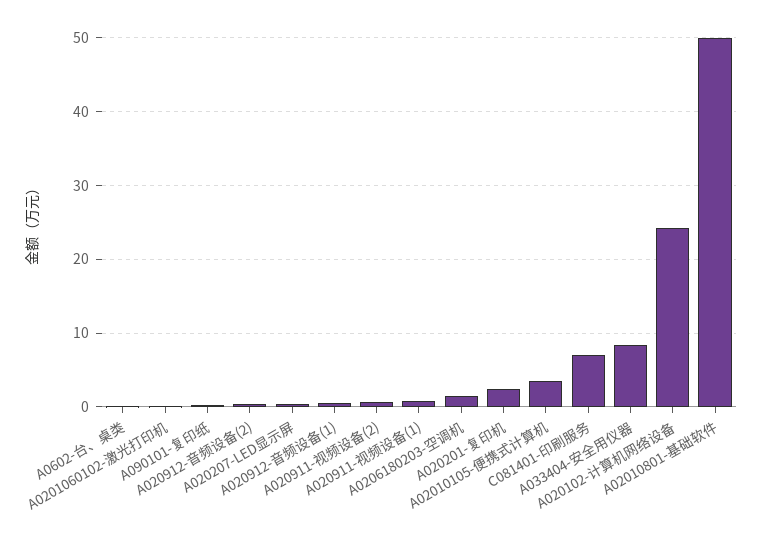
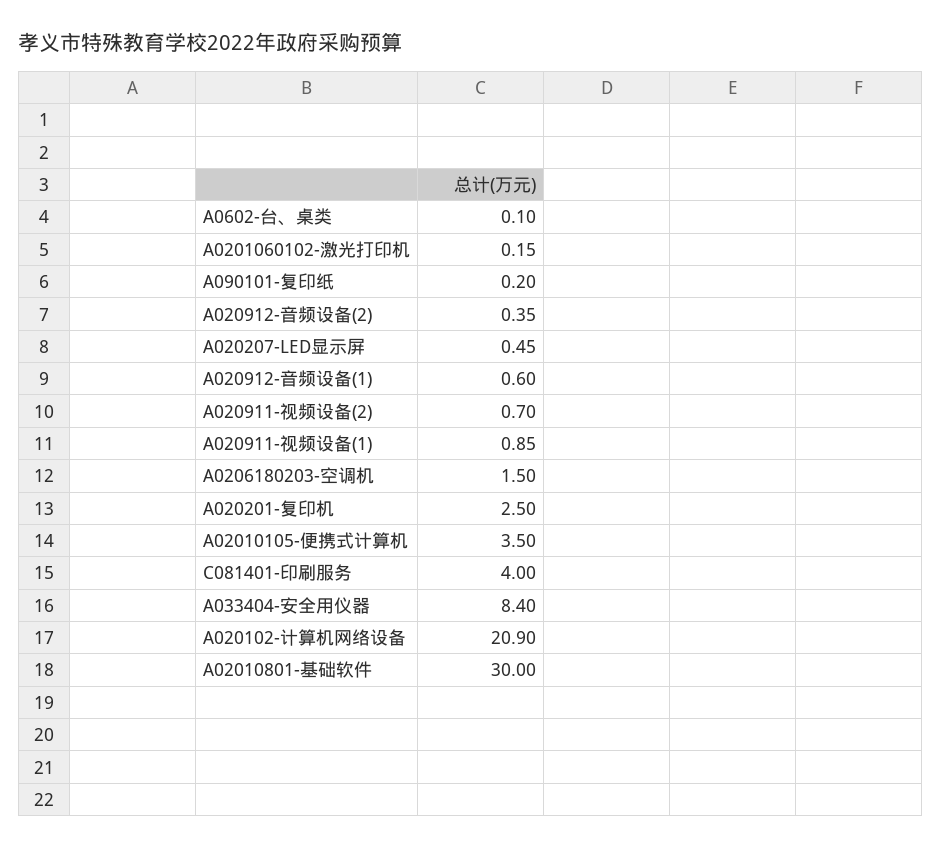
C081401-印刷服务: 7 -> 4
A020102-计算机网络设备: 24 -> 20.9
A02010801-基础软件: 50 -> 30

